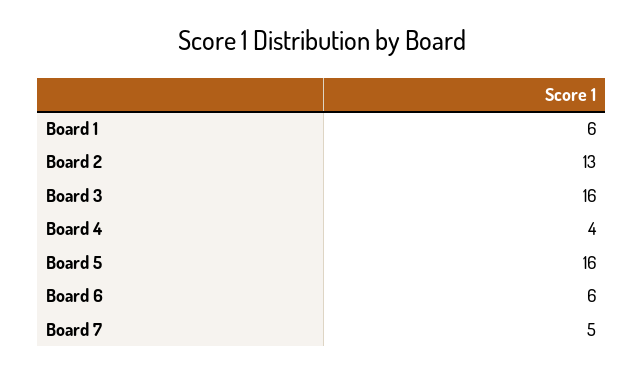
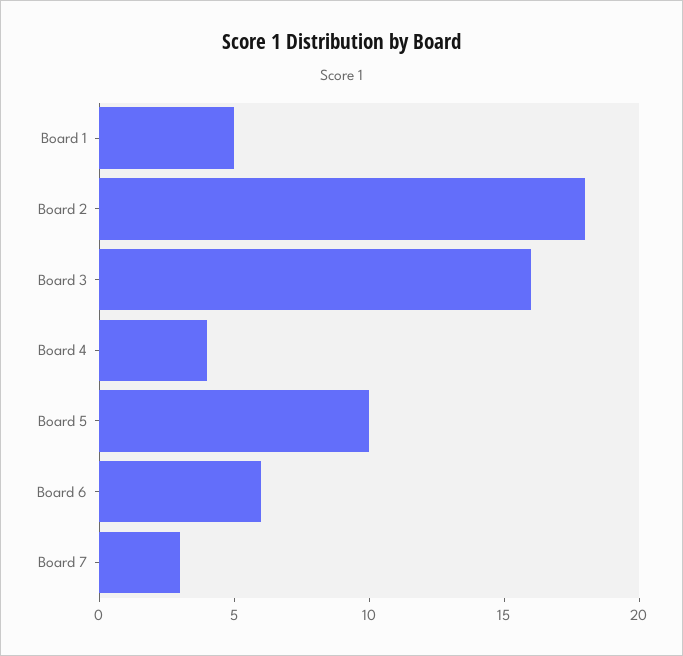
Board 1: 6 -> 5
Board 2: 13 -> 18
Board 5: 16 -> 10
Board 7: 5 -> 3

